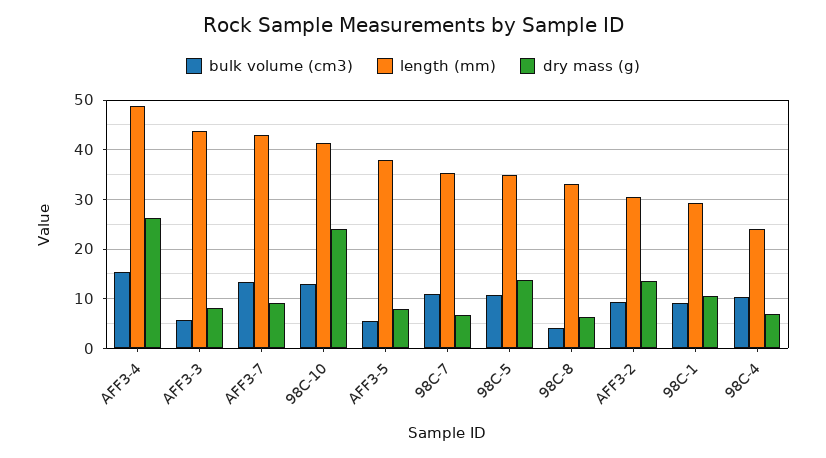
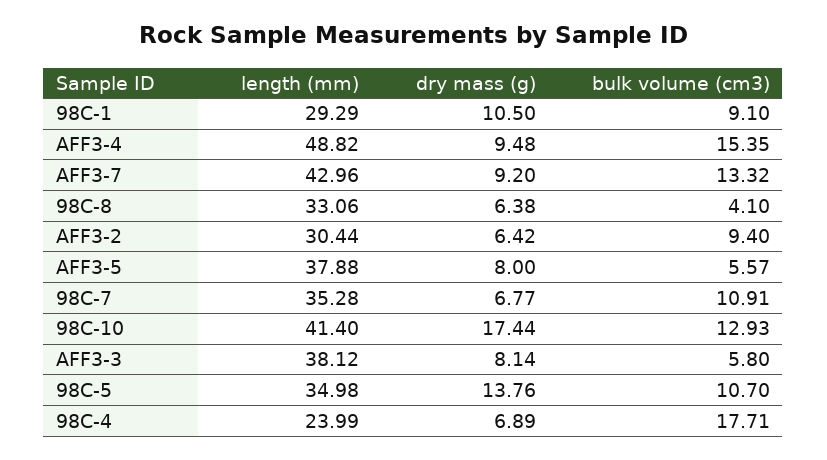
dry mass (g), AFF3-4: 26 -> 9.48
length (mm), AFF3-3: 44 -> 38.12
dry mass (g), 98C-10: 24 -> 17.44
dry mass (g), AFF3-2: 14 -> 6.42
bulk volume (cm3), 98C-4: 10 -> 17.71

